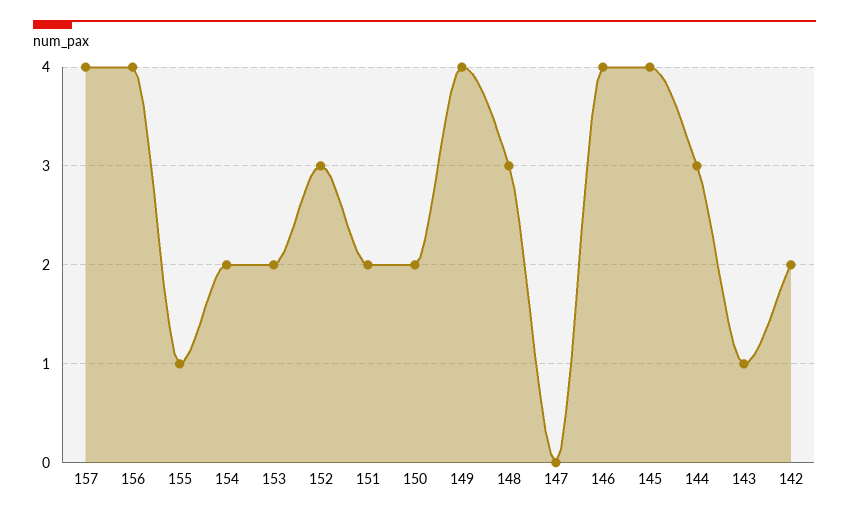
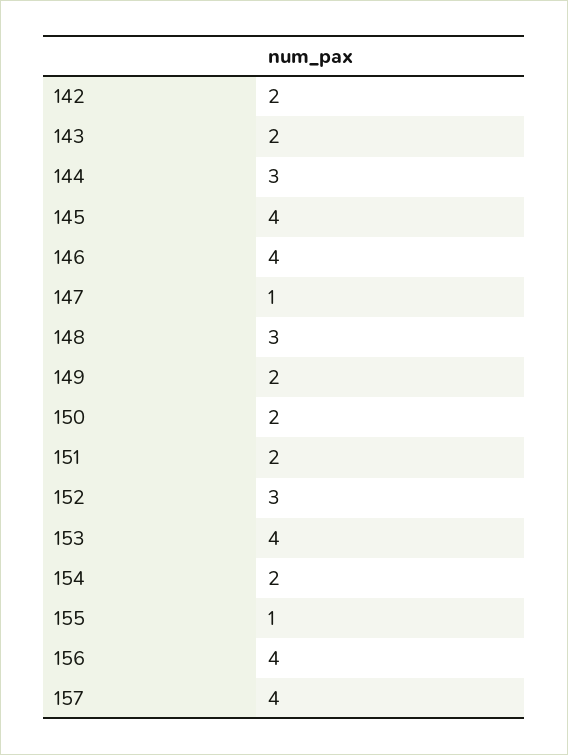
153: 2 -> 4
149: 4 -> 2
147: 0 -> 1
143: 1 -> 2

